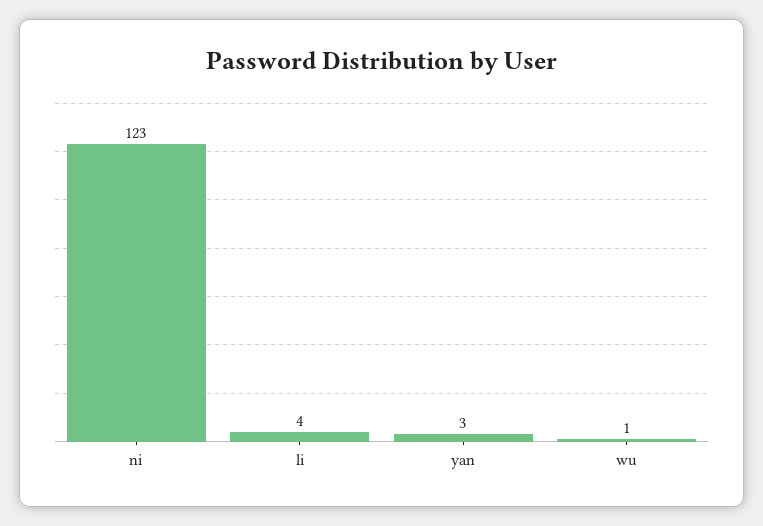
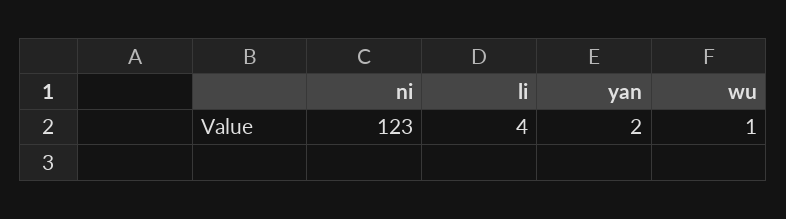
yan: 3 -> 2

